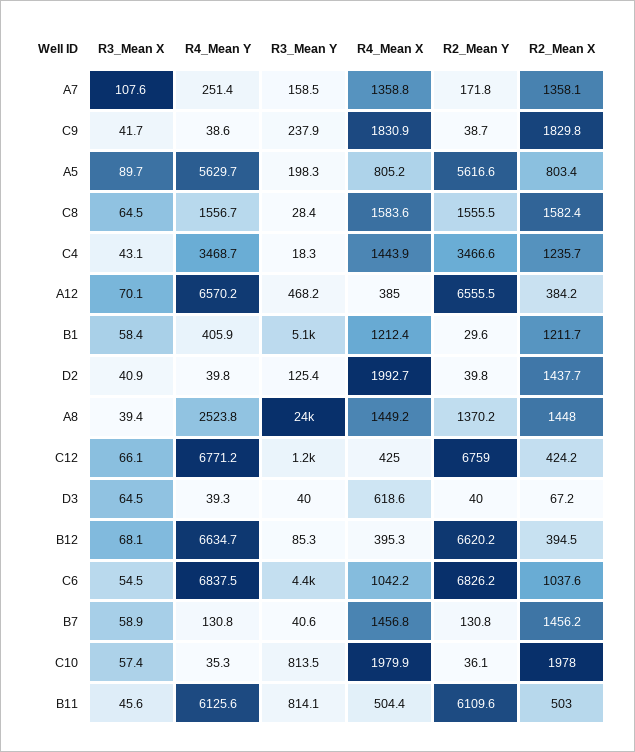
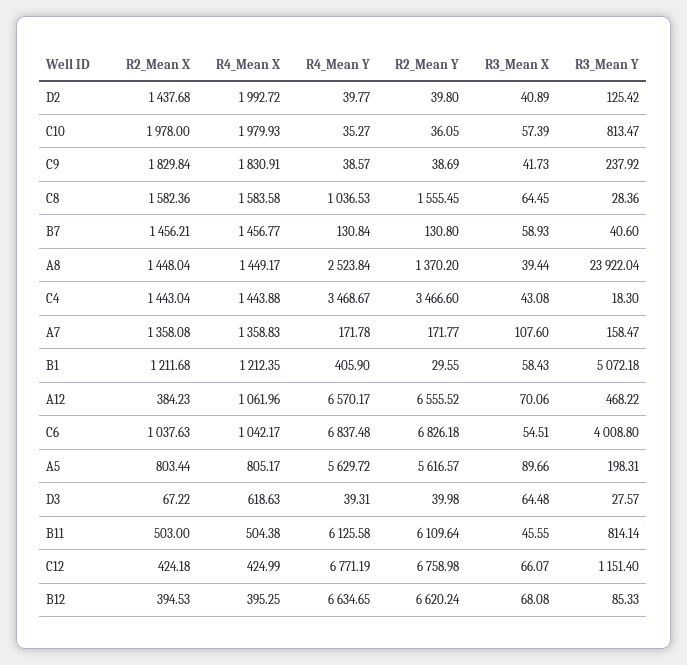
R4_Mean Y, A7: 251.4 -> 171.78
R4_Mean Y, C8: 1556.7 -> 1036.53
R2_Mean X, C4: 1235.7 -> 1443.04
R4_Mean X, A12: 385 -> 1061.96
R3_Mean Y, D3: 40 -> 27.57
R3_Mean Y, C6: 4400 -> 4008.8

